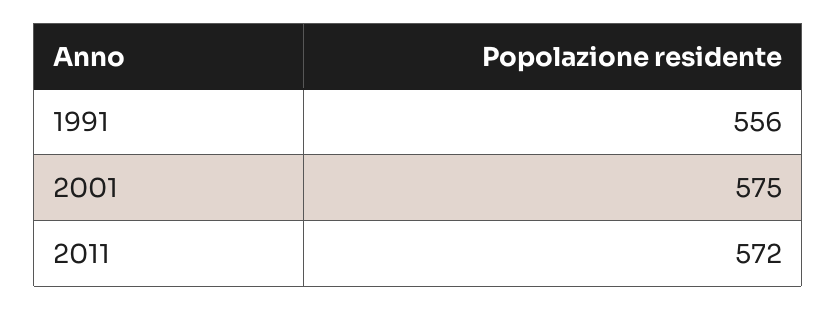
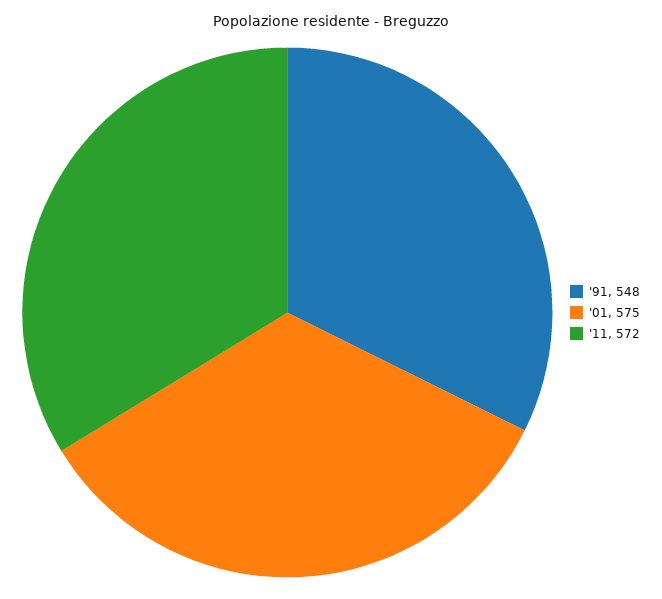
1991: 556 -> 548

